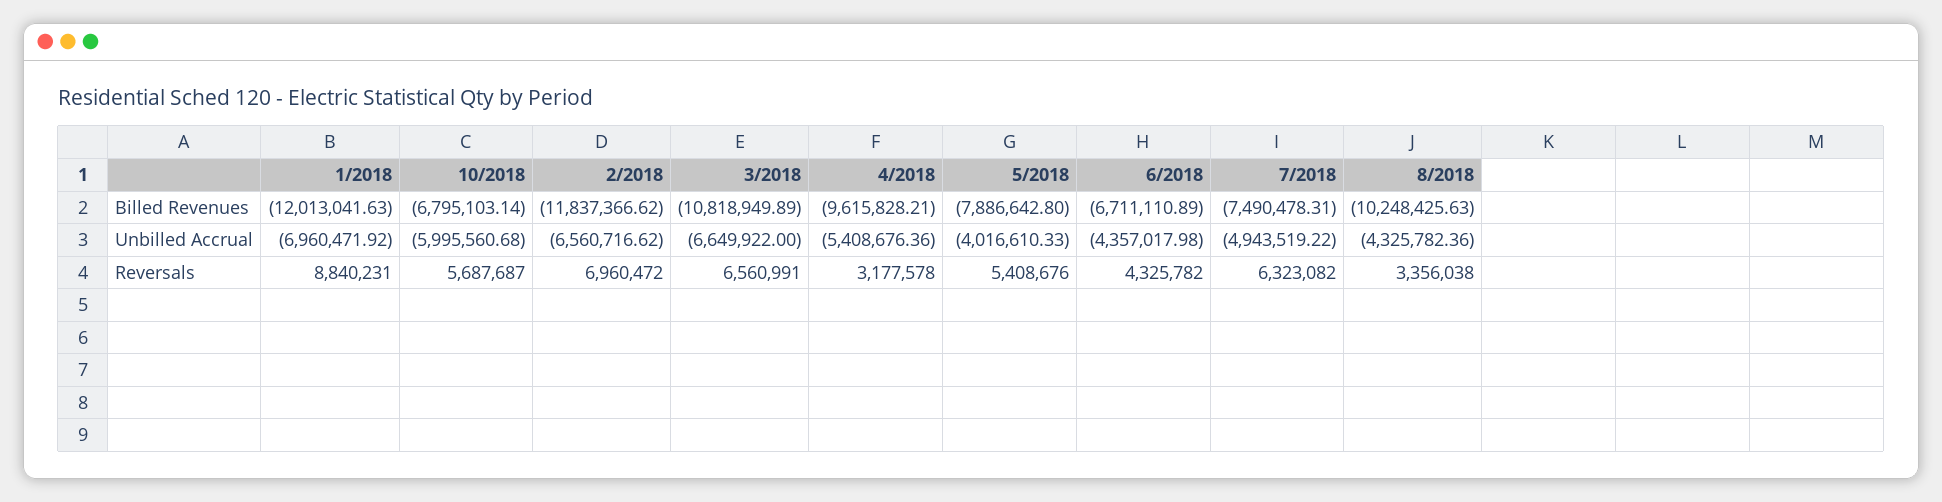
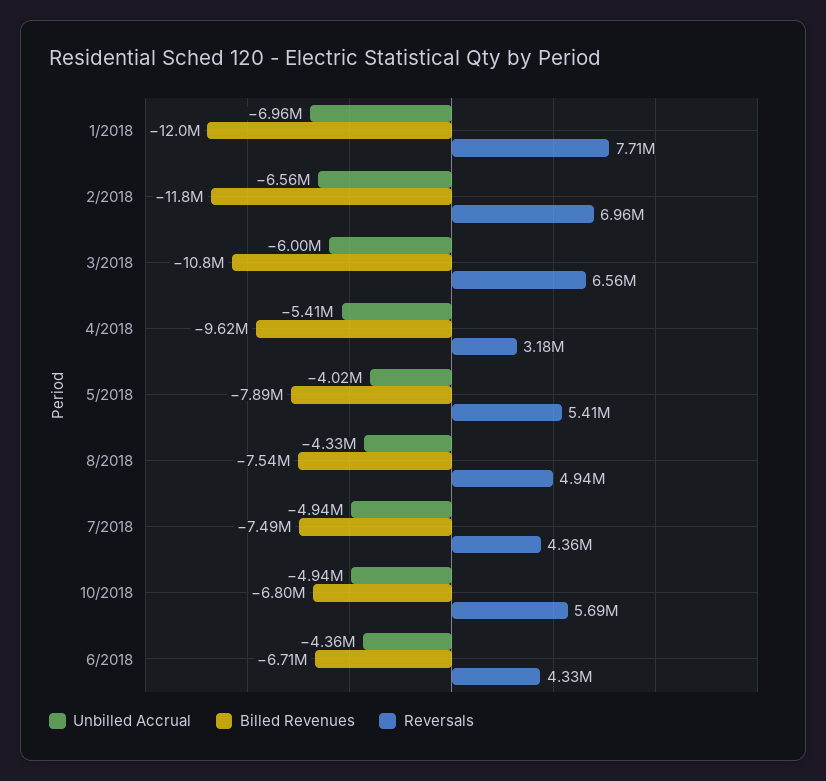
Billed Revenues, 8/2018: -10248425.63 -> -7540000
Unbilled Accrual, 10/2018: -5995560.68 -> -4940000
Unbilled Accrual, 3/2018: -6649922 -> -6000000
Reversals, 1/2018: 8840231 -> 7710000
Reversals, 7/2018: 6323082 -> 4360000
Reversals, 8/2018: 3356038 -> 4940000

